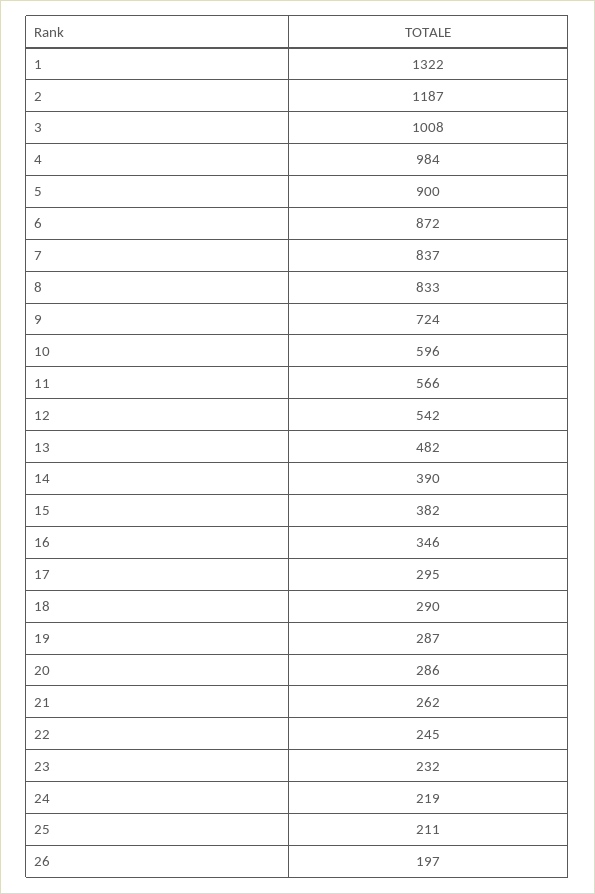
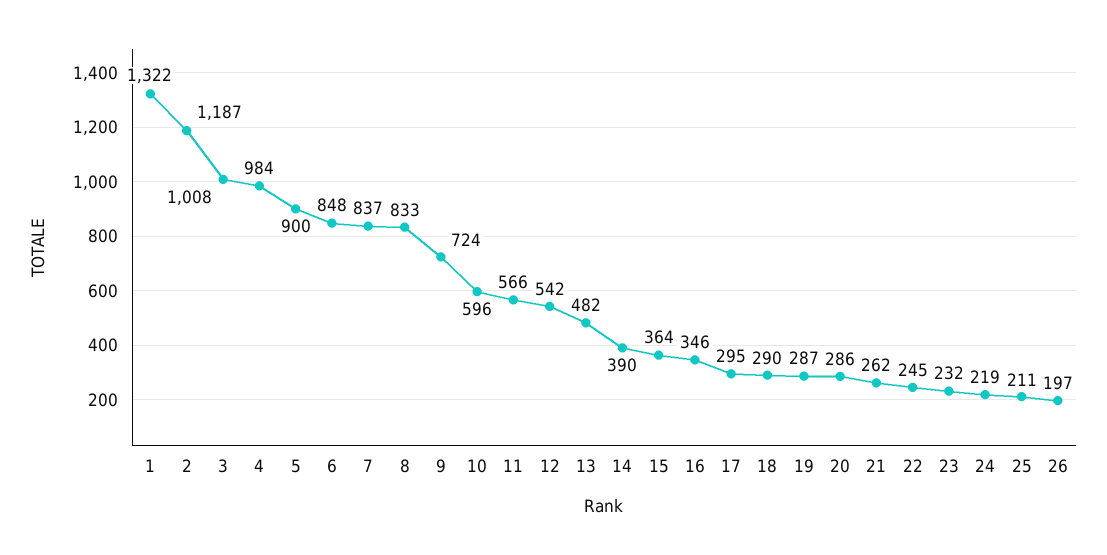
6: 872 -> 848
15: 382 -> 364

